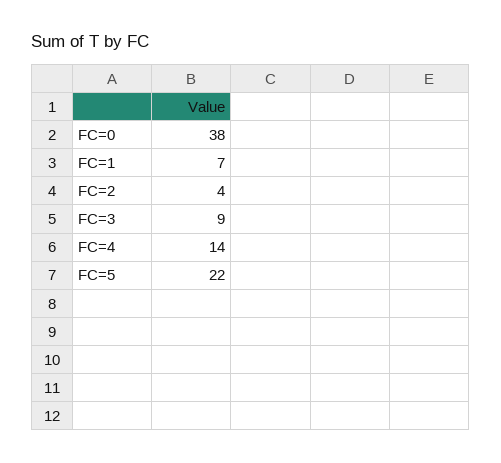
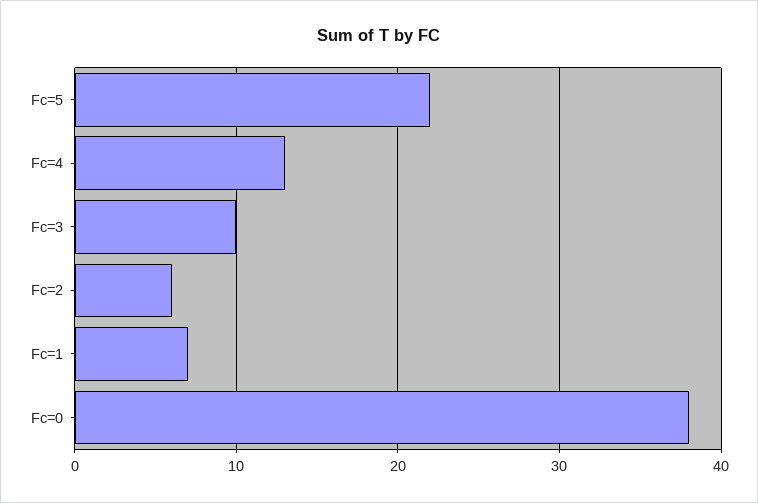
FC=2: 4 -> 6
FC=3: 9 -> 10
FC=4: 14 -> 13

